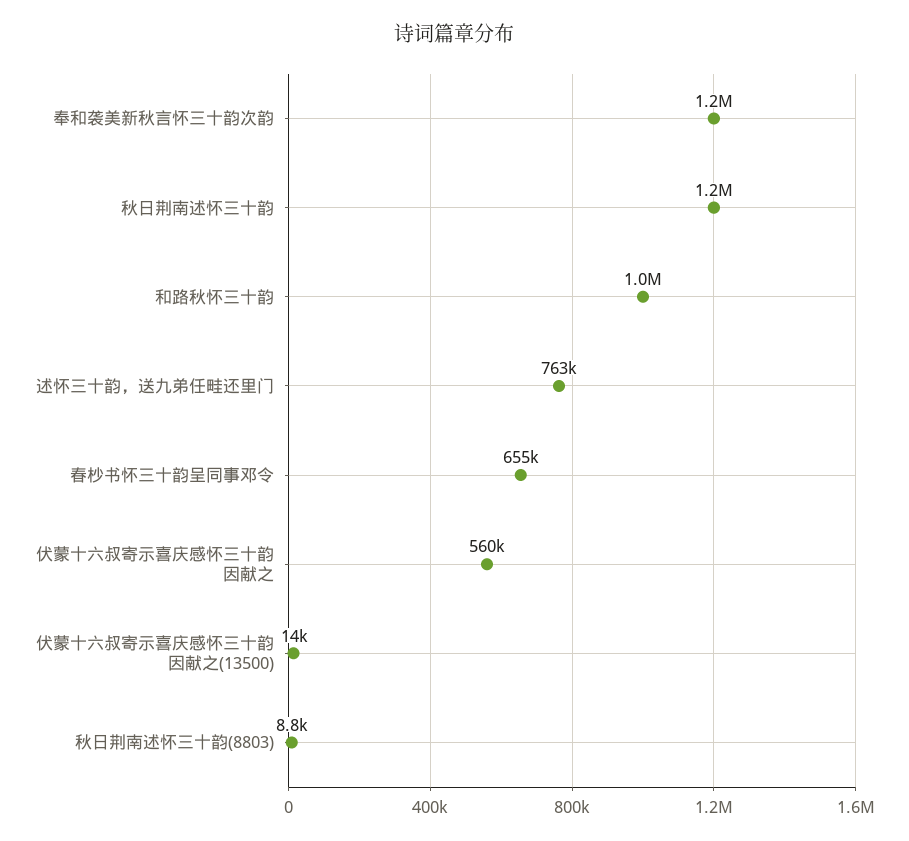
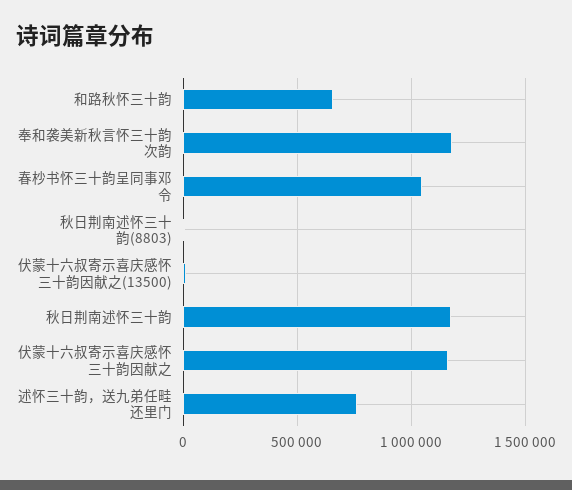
和路秋怀三十韵: 1000000 -> 650000
春杪书怀三十韵呈同事邓令: 655000 -> 1050000
伏蒙十六叔寄示喜庆感怀三十韵因献之: 560000 -> 1150000

